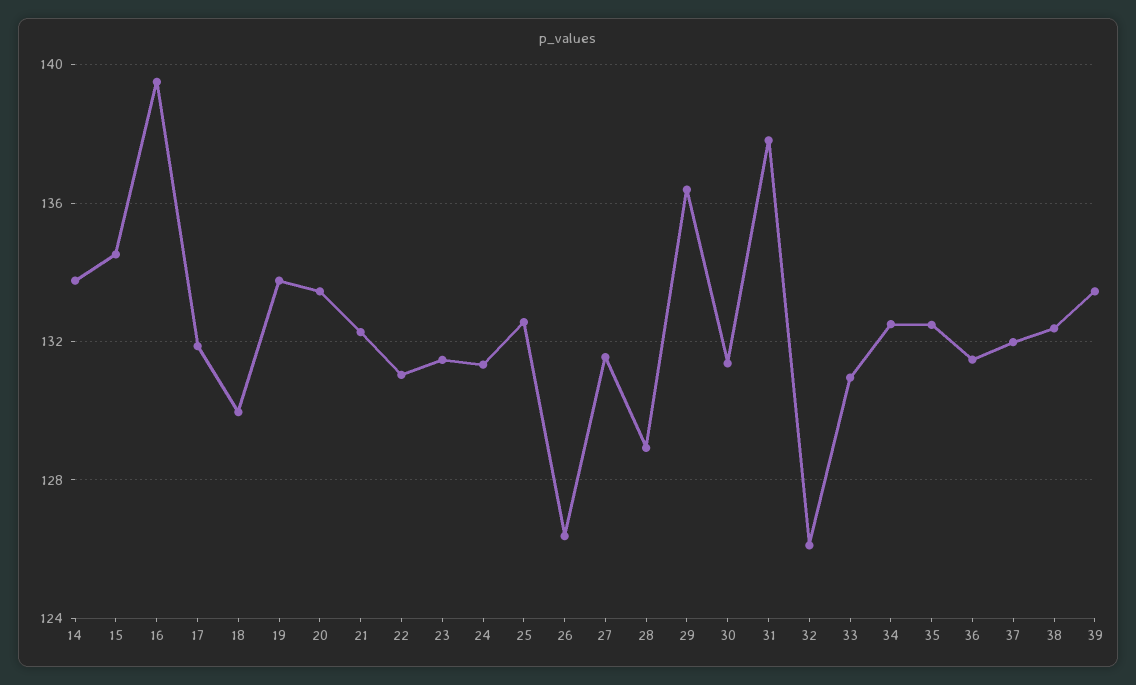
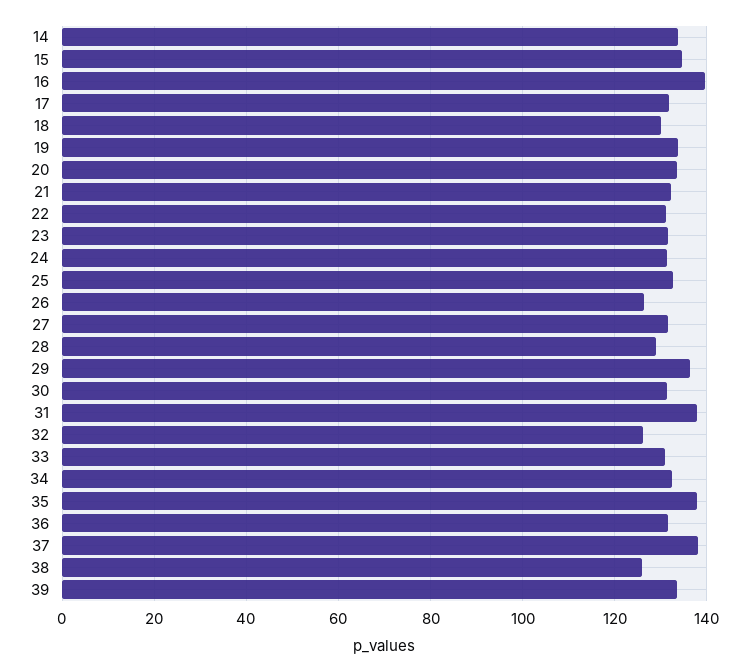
35: 132.5 -> 138
37: 132 -> 138
38: 132.5 -> 126

